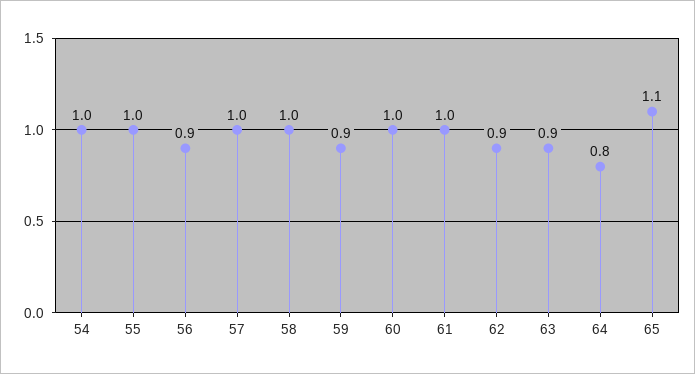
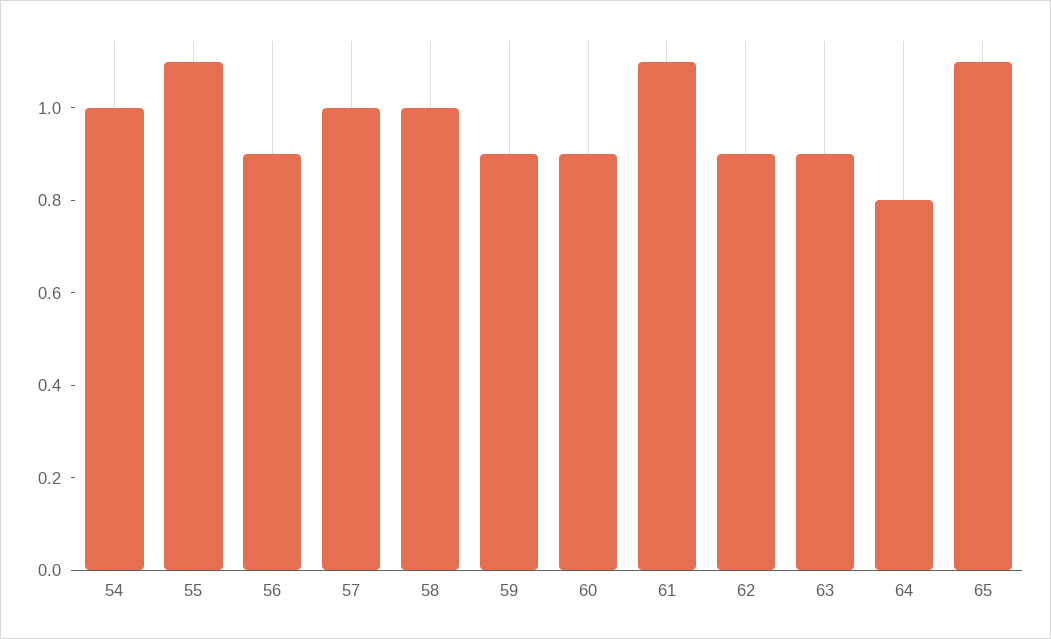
55: 1 -> 1.1
60: 1 -> 0.9
61: 1 -> 1.1

